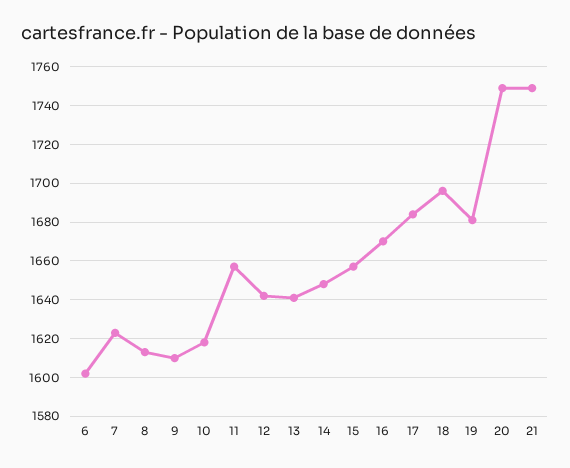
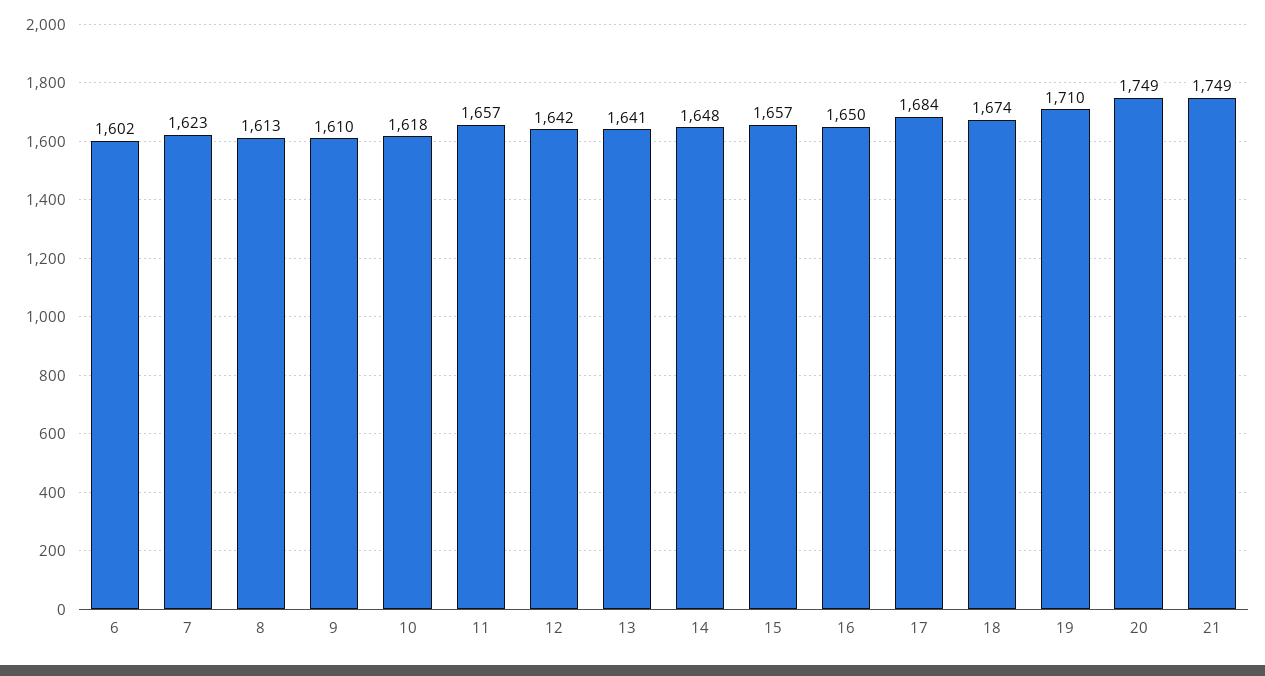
16: 1670 -> 1650
18: 1695 -> 1674
19: 1680 -> 1710

